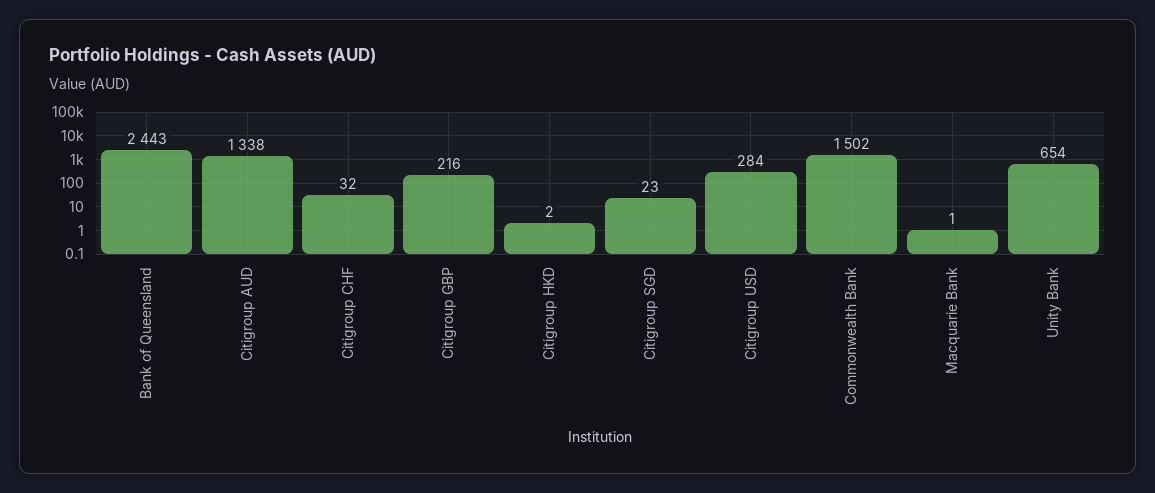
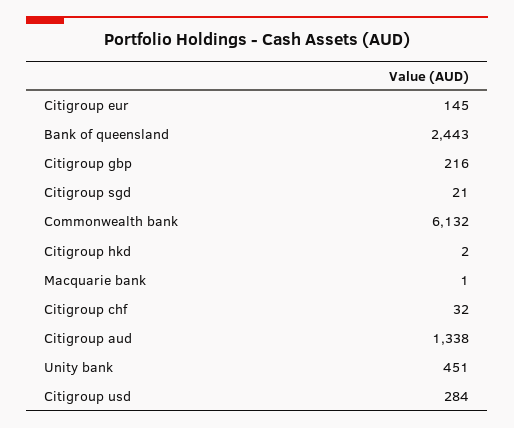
Citigroup SGD: 23 -> 21
Commonwealth Bank: 1502 -> 6132
Unity Bank: 654 -> 451
Citigroup eur: none -> 145

